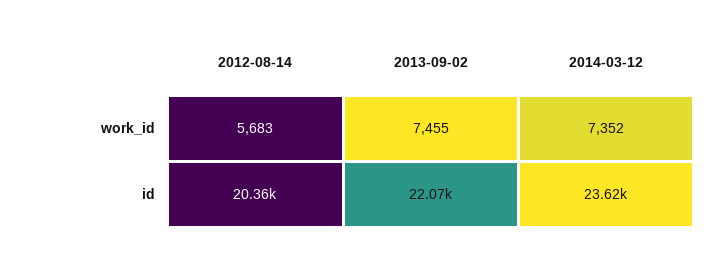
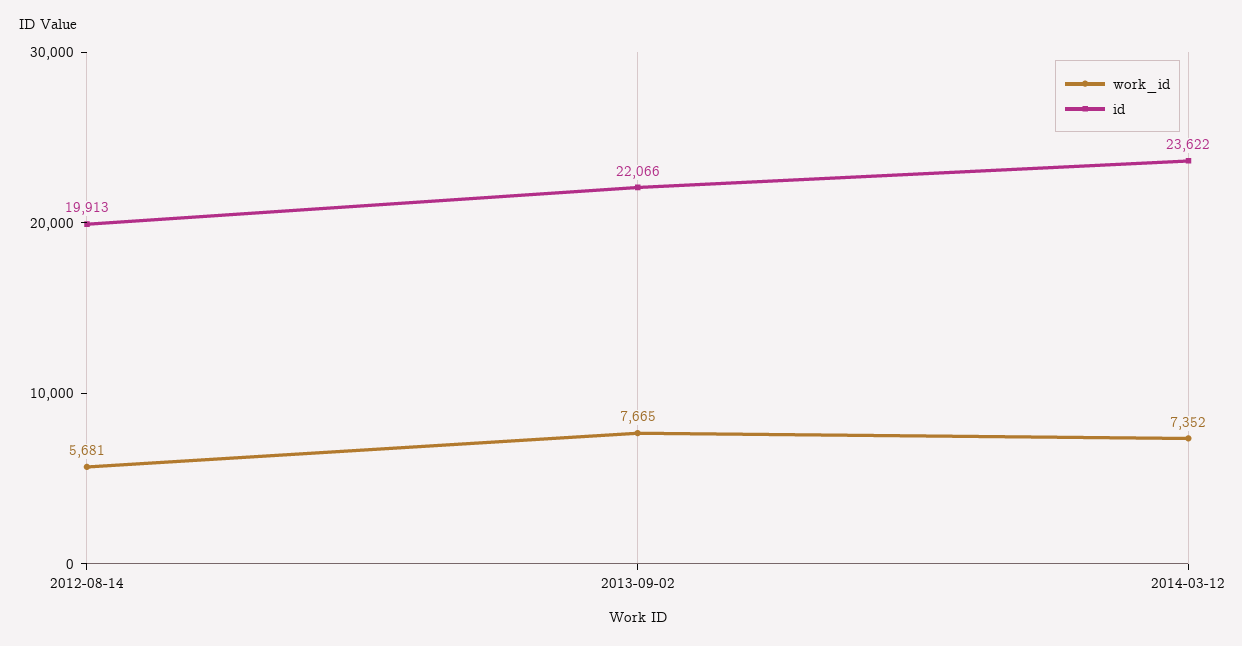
work_id, 2012-08-14: 5683 -> 5681
work_id, 2013-09-02: 7455 -> 7665
id, 2012-08-14: 20360 -> 19913

